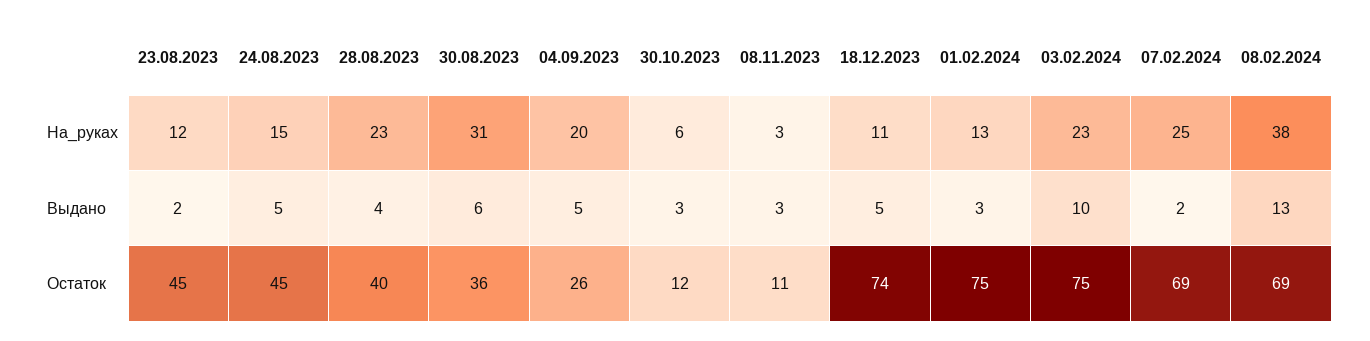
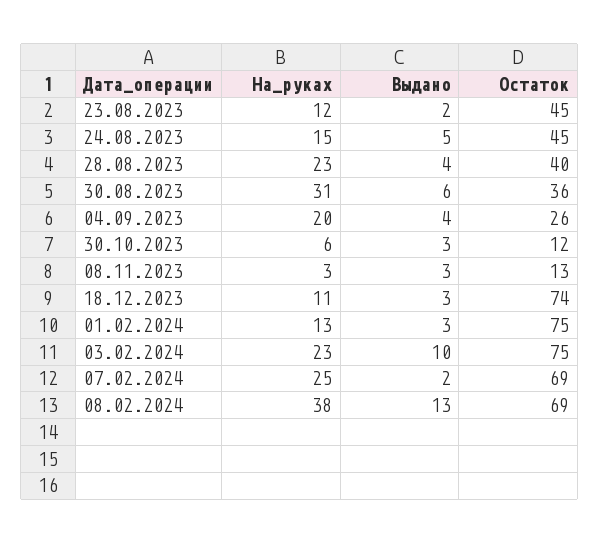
04.09.2023, Выдано: 5 -> 4
18.12.2023, Выдано: 5 -> 3
08.11.2023, Остаток: 11 -> 13

